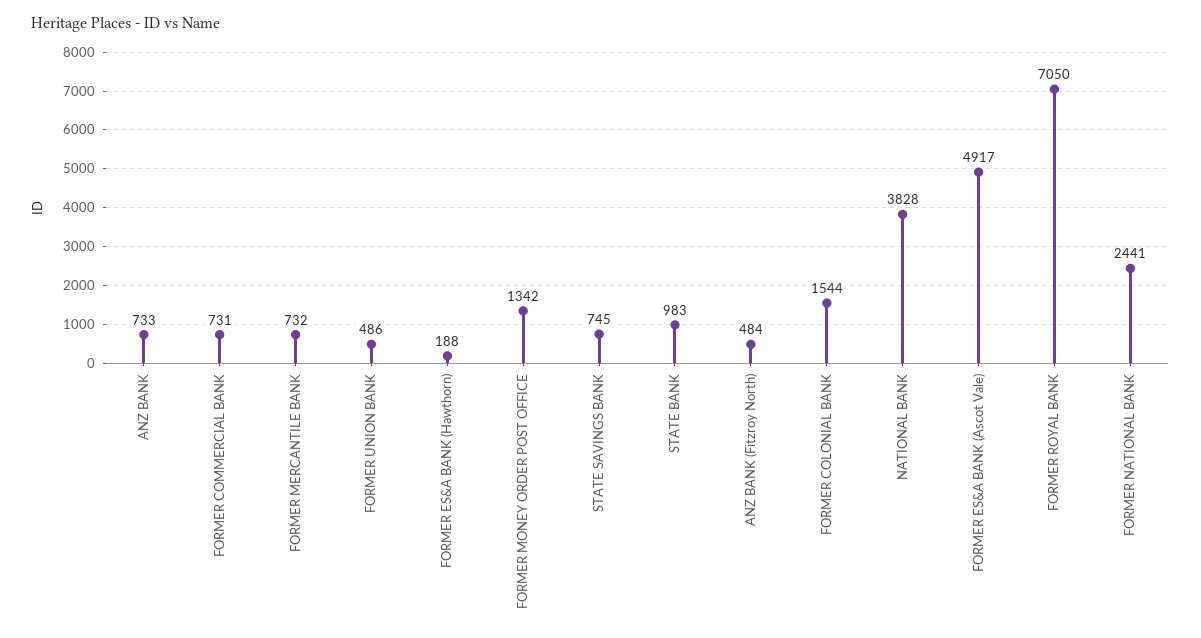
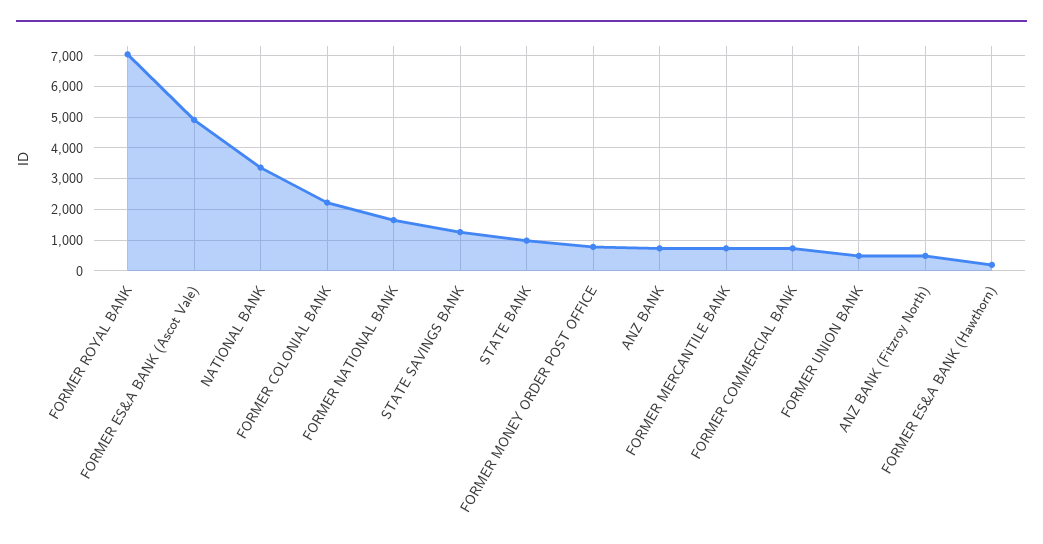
FORMER MONEY ORDER POST OFFICE: 1342 -> 800
STATE SAVINGS BANK: 745 -> 1200
FORMER COLONIAL BANK: 1544 -> 2200
NATIONAL BANK: 3828 -> 3400
FORMER NATIONAL BANK: 2441 -> 1600

